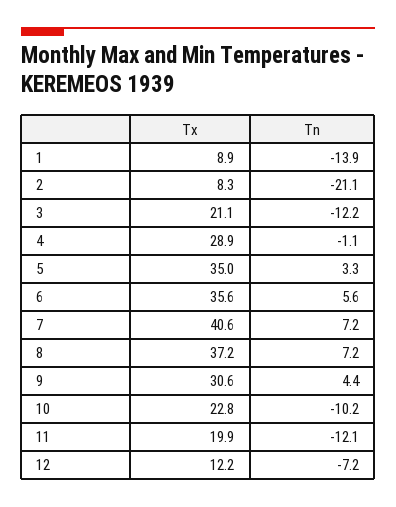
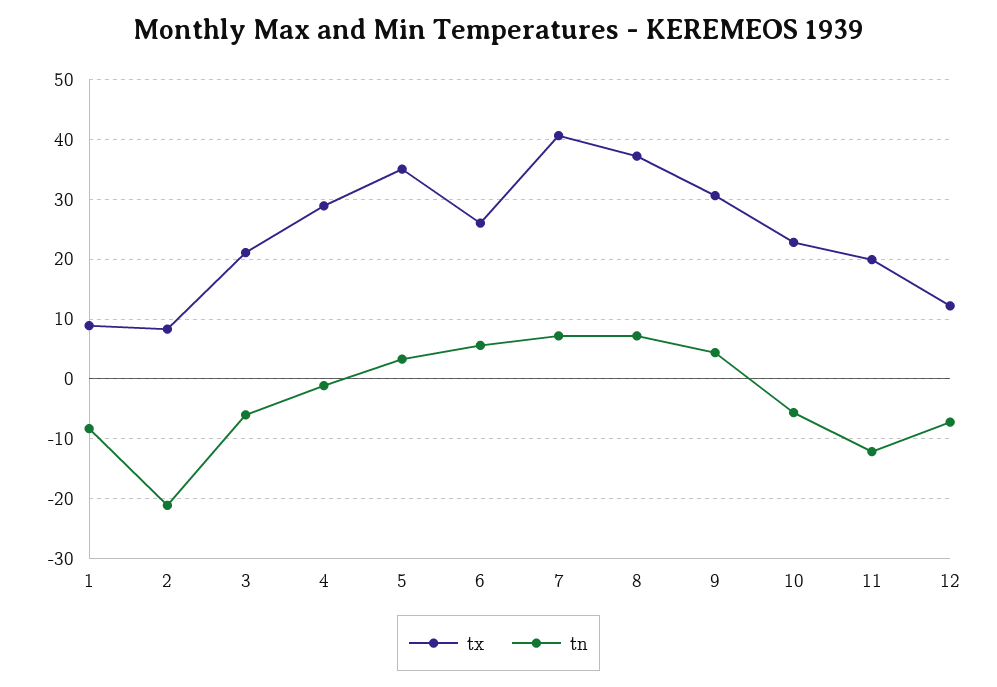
Tn, 1: -13.9 -> -8
Tn, 3: -12.2 -> -6
Tx, 6: 35.6 -> 26
Tn, 10: -10.2 -> -6

